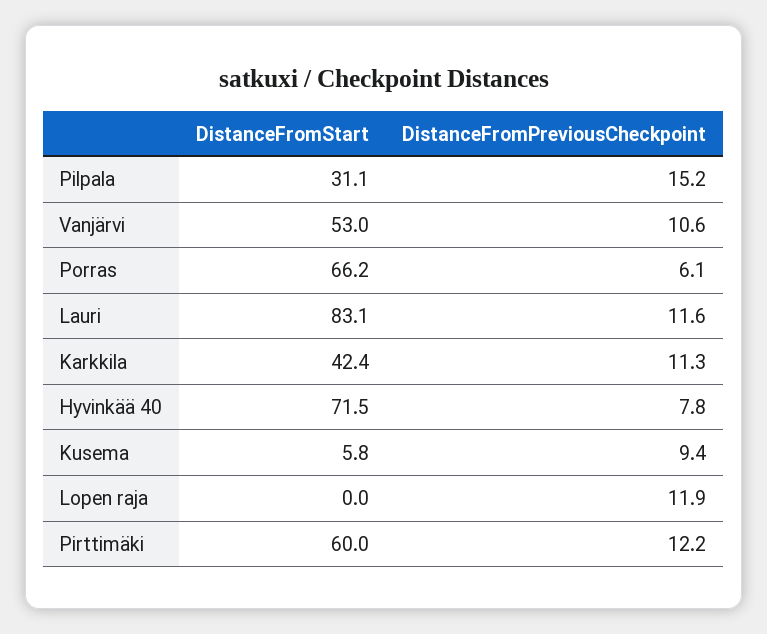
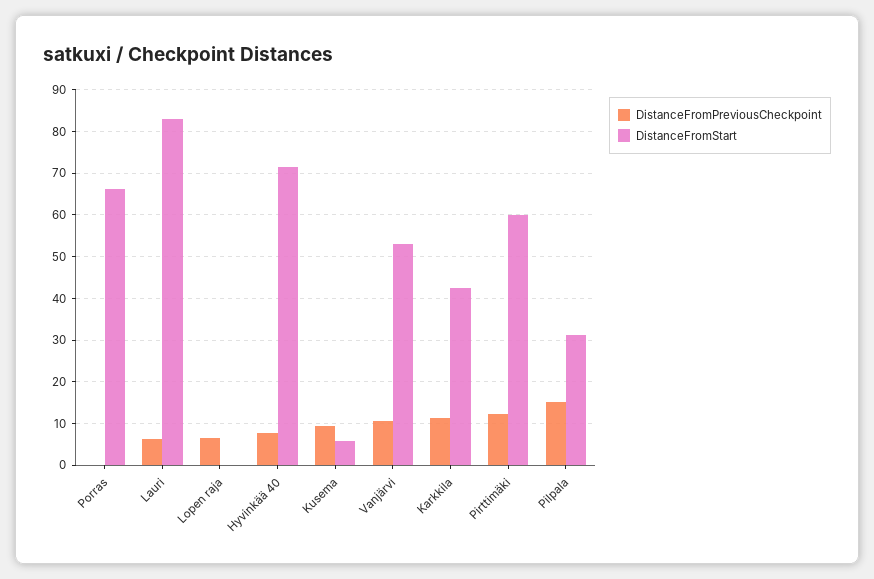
DistanceFromPreviousCheckpoint, Porras: 6.1 -> 0
DistanceFromPreviousCheckpoint, Lauri: 11.6 -> 6
DistanceFromPreviousCheckpoint, Lopen raja: 11.9 -> 6

